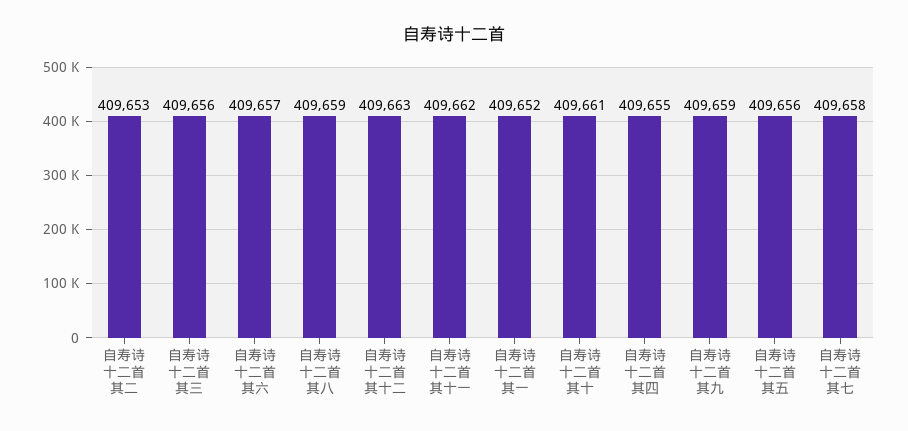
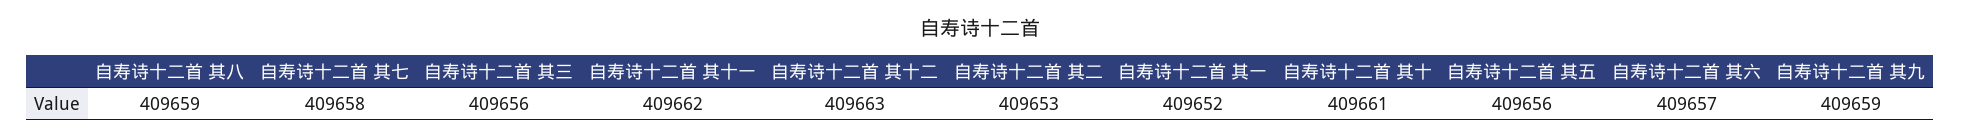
自寿诗十二首 其四: 409655 -> none

